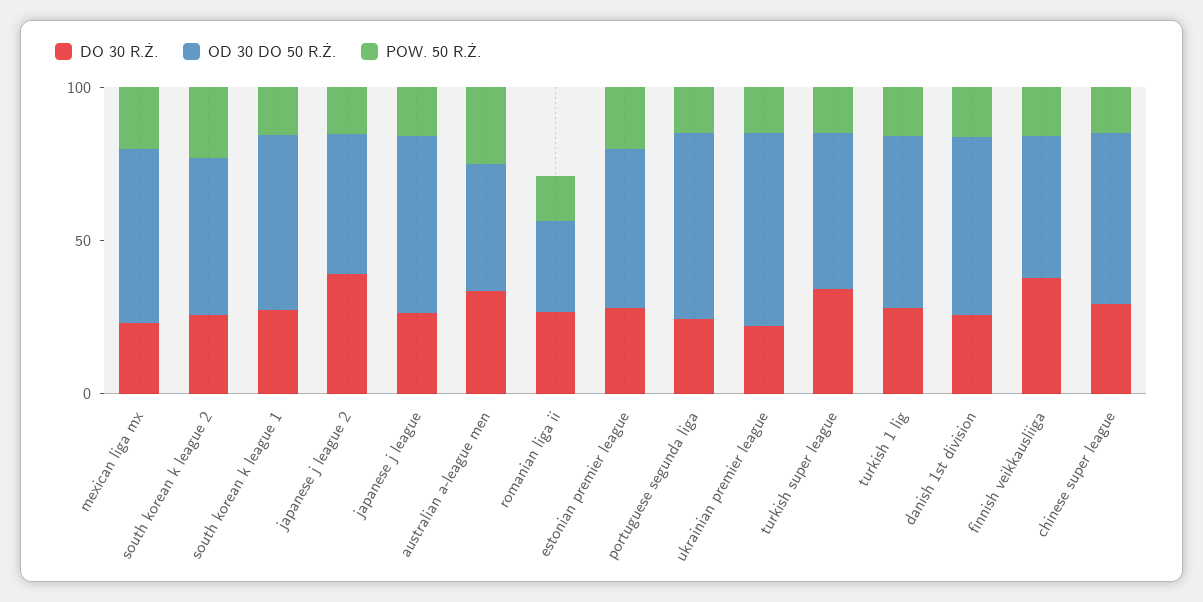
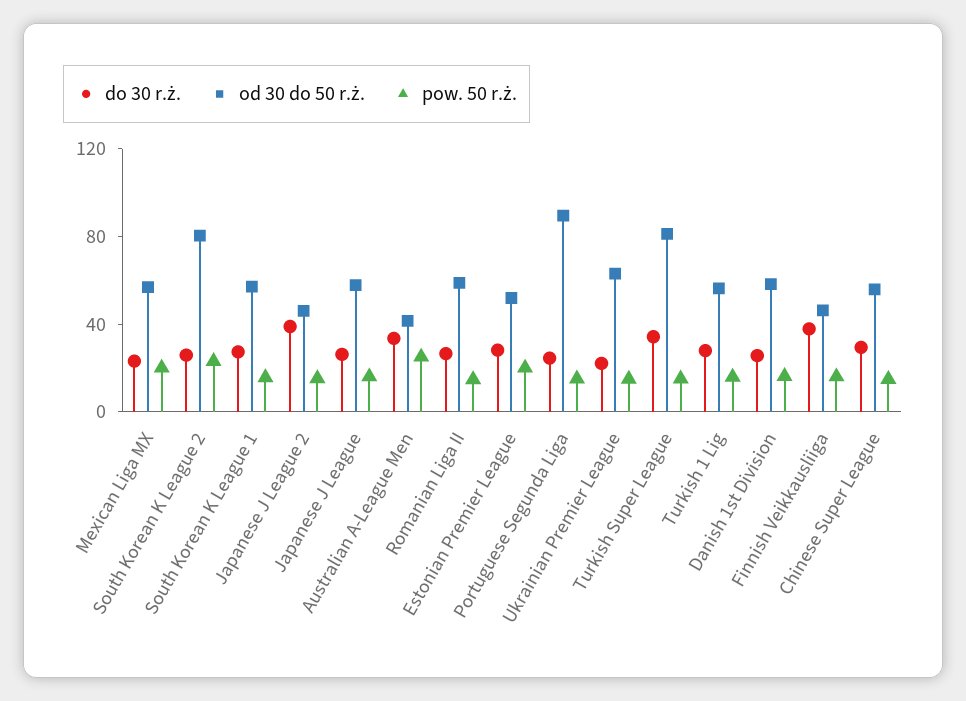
OD 30 DO 50 R.Ż., south korean k league 2: 50 -> 80
OD 30 DO 50 R.Ż., romanian liga ii: 30 -> 60
OD 30 DO 50 R.Ż., portuguese segunda liga: 60 -> 90
OD 30 DO 50 R.Ż., turkish super league: 50 -> 80

